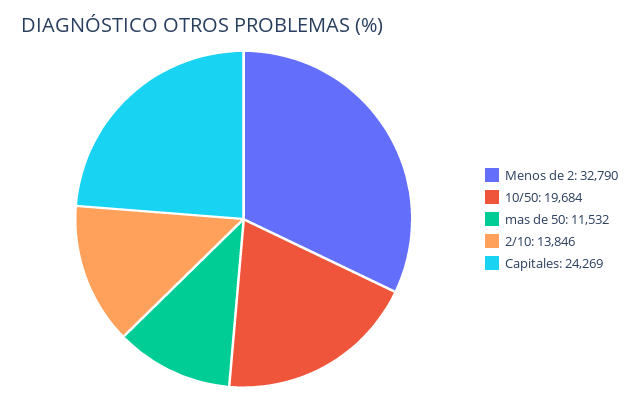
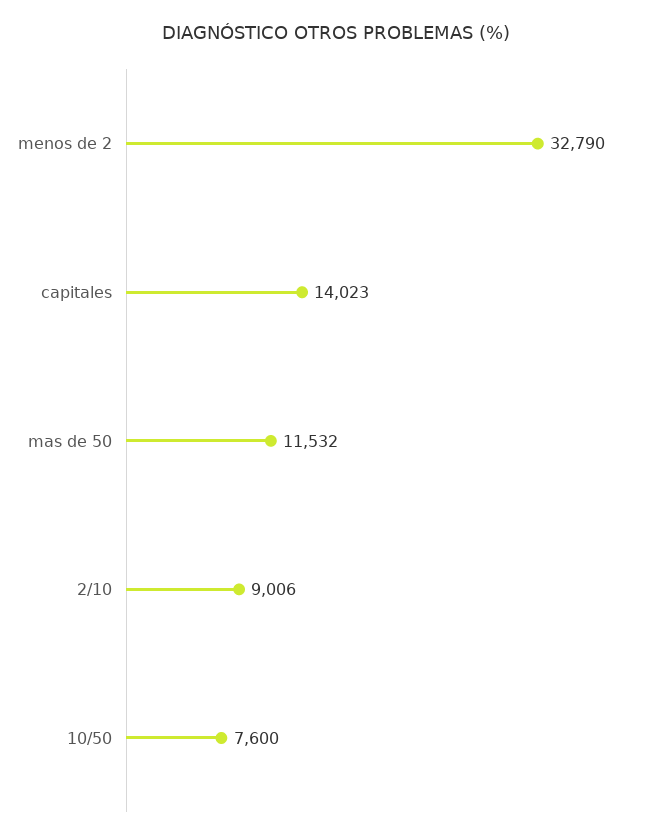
10/50: 19684 -> 7600
2/10: 13846 -> 9006
Capitales: 24269 -> 14023

